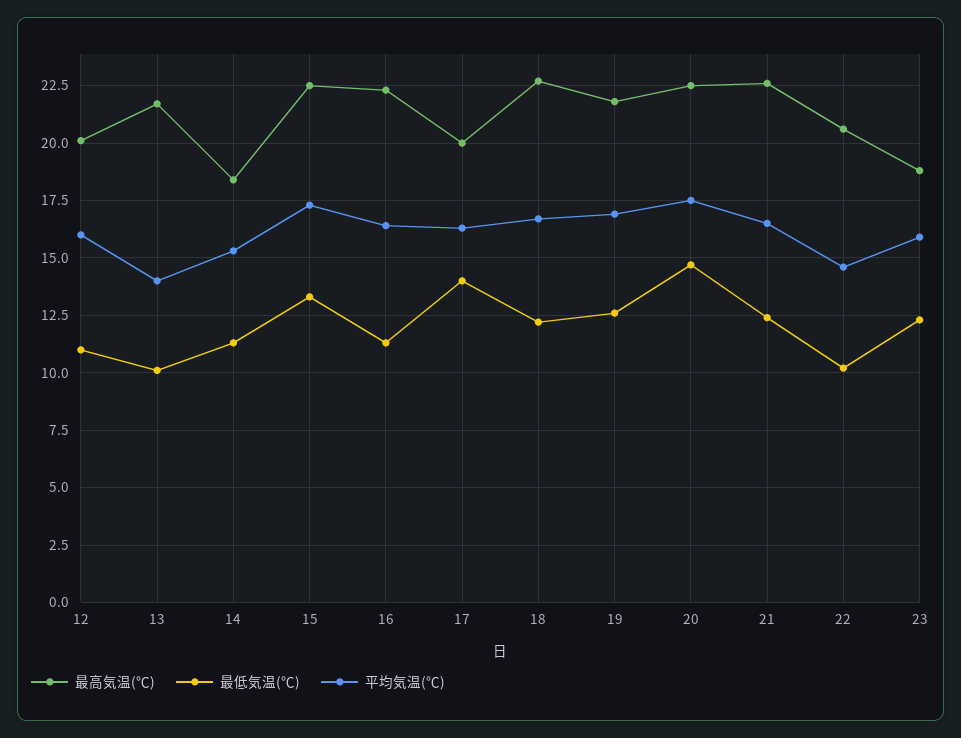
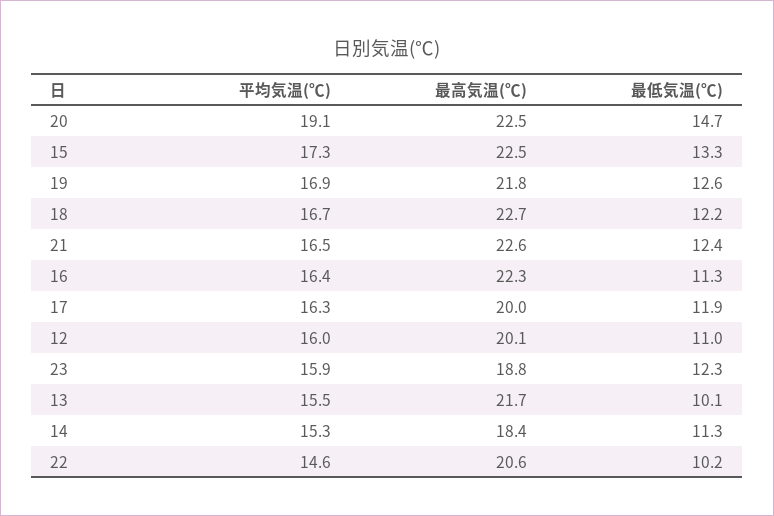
平均気温(℃), 13: 14 -> 15.5
最低気温(℃), 17: 14 -> 11.9
平均気温(℃), 20: 17.5 -> 19.1

